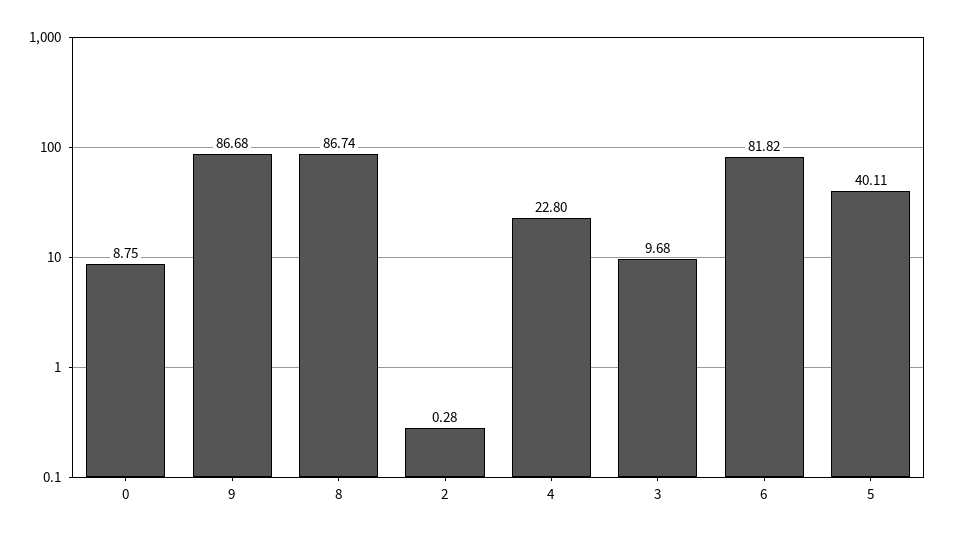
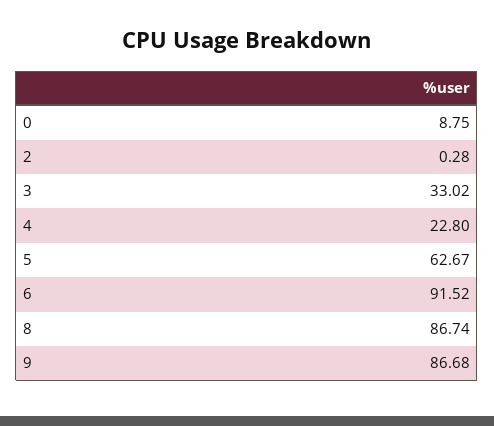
3: 9.68 -> 33.02
6: 81.82 -> 91.52
5: 40.11 -> 62.67

